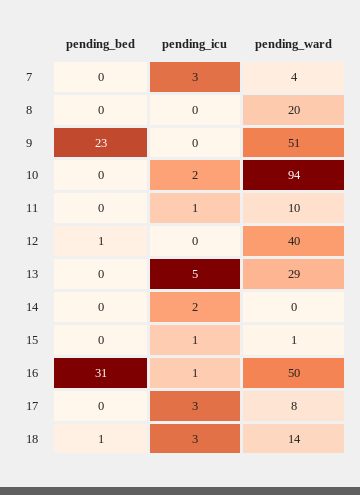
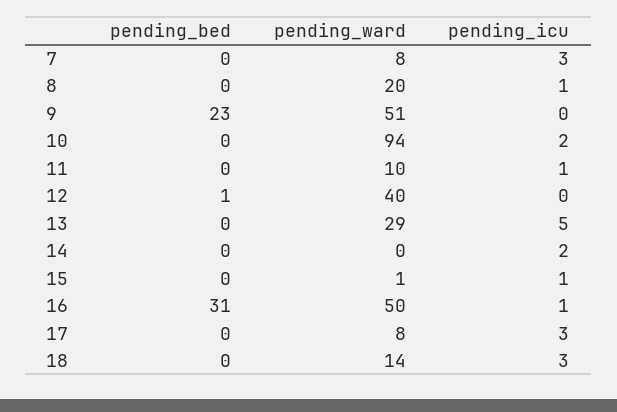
pending_ward, 7: 4 -> 8
pending_icu, 8: 0 -> 1
pending_bed, 18: 1 -> 0

